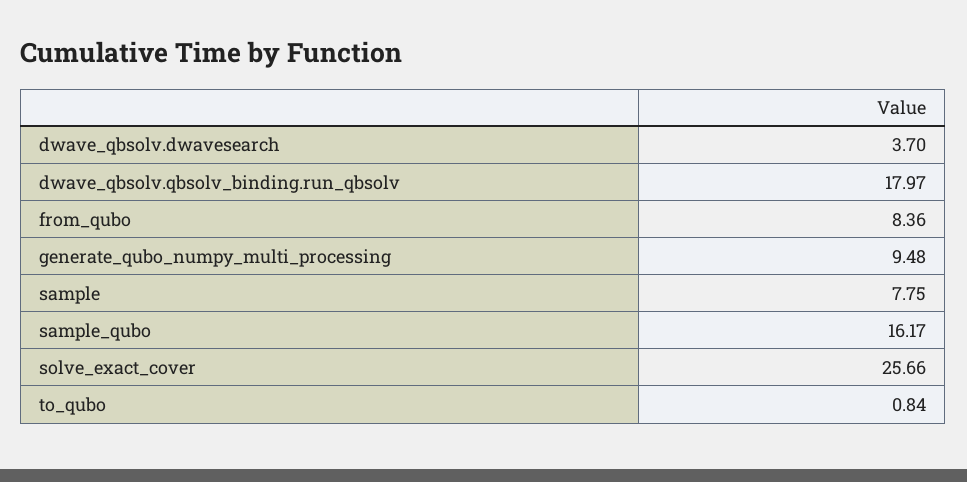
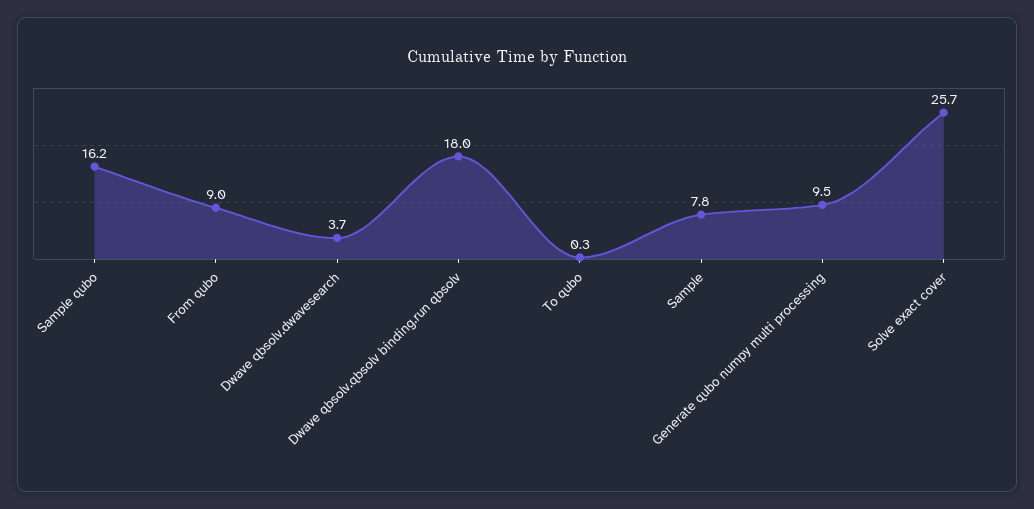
from_qubo: 8.36 -> 9
to_qubo: 0.84 -> 0.3

